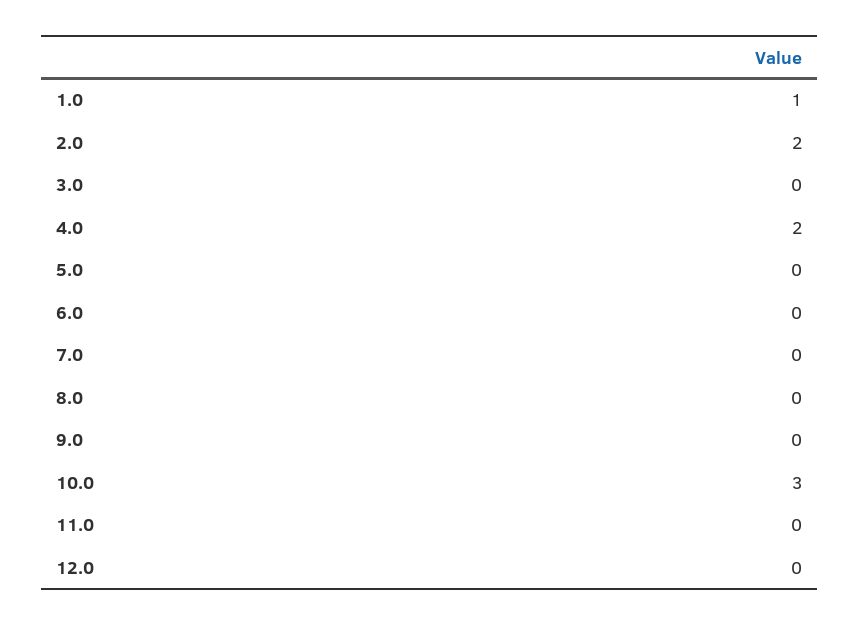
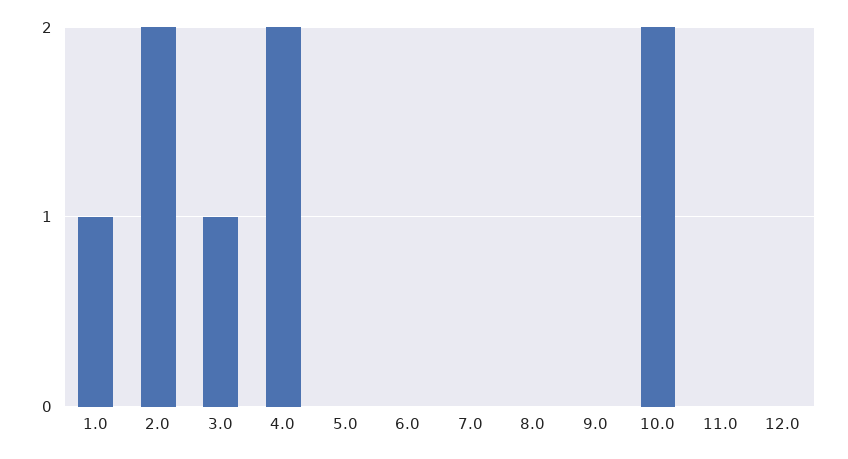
3.0: 0 -> 1
10.0: 3 -> 2

